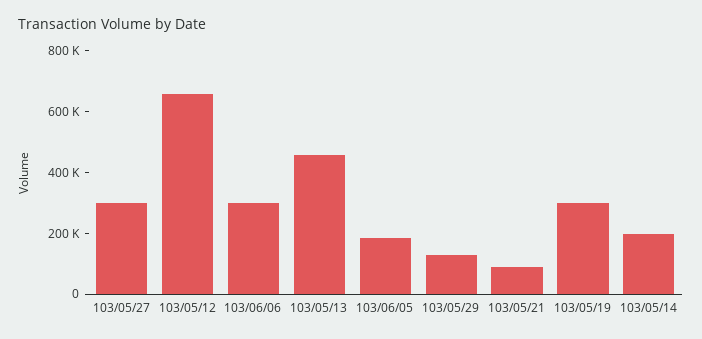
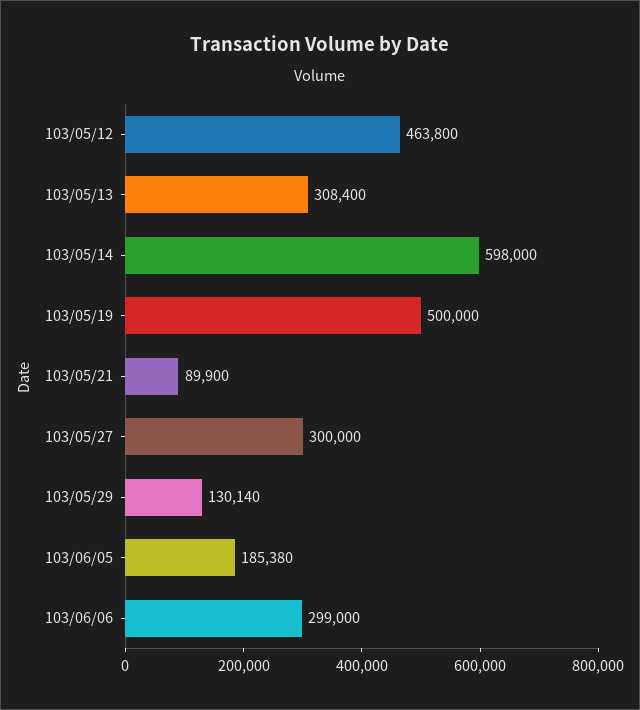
103/05/12: 650000 -> 463800
103/05/13: 450000 -> 308400
103/05/19: 300000 -> 500000
103/05/14: 200000 -> 598000

